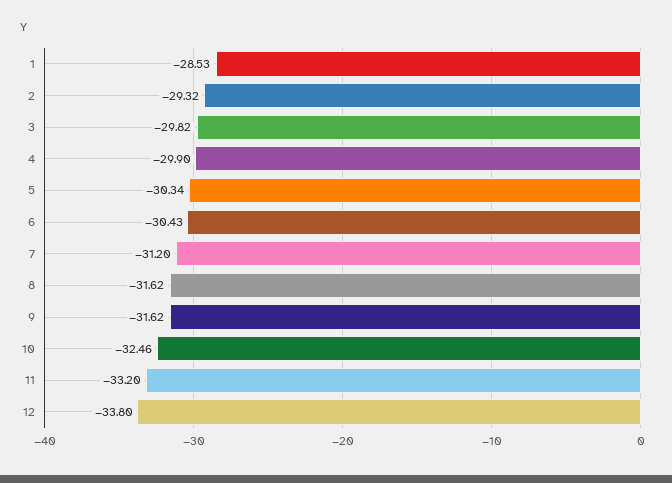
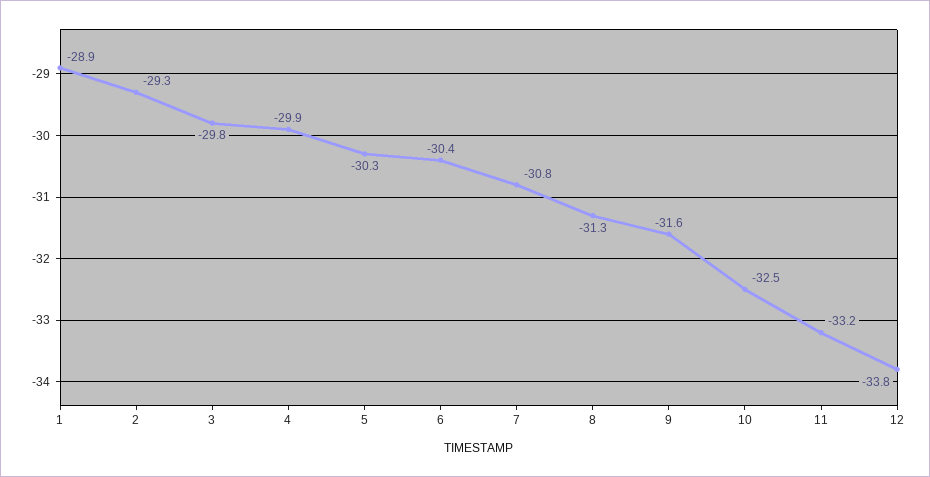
1: -28.53 -> -28.9
7: -31.2 -> -30.8
8: -31.62 -> -31.3

